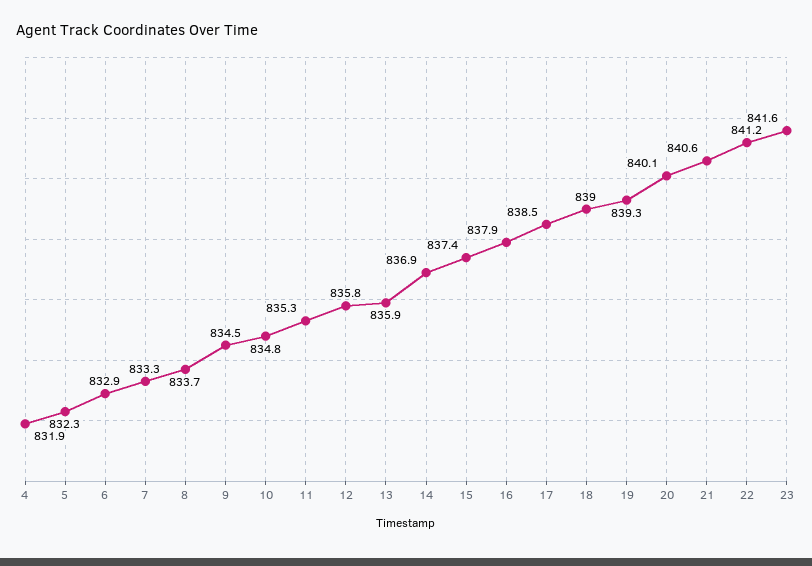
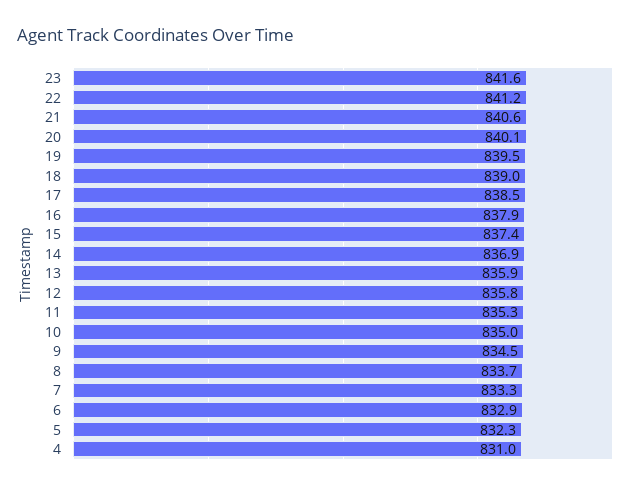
4: 831.9 -> 831
10: 834.8 -> 835
19: 839.3 -> 839.5

